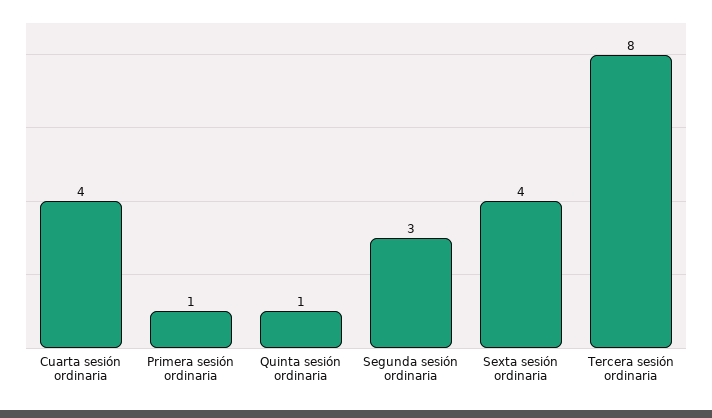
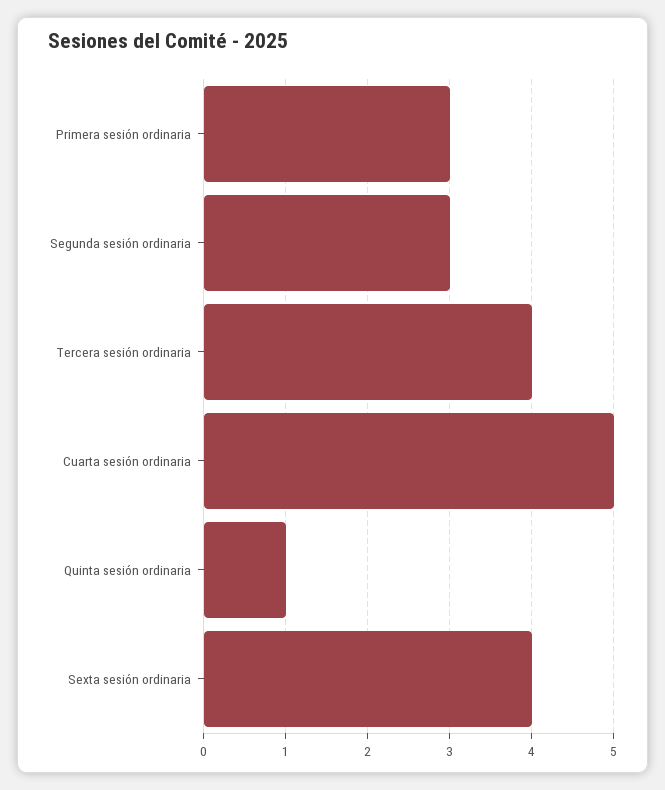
Cuarta sesión ordinaria: 4 -> 5
Primera sesión ordinaria: 1 -> 3
Tercera sesión ordinaria: 8 -> 4

